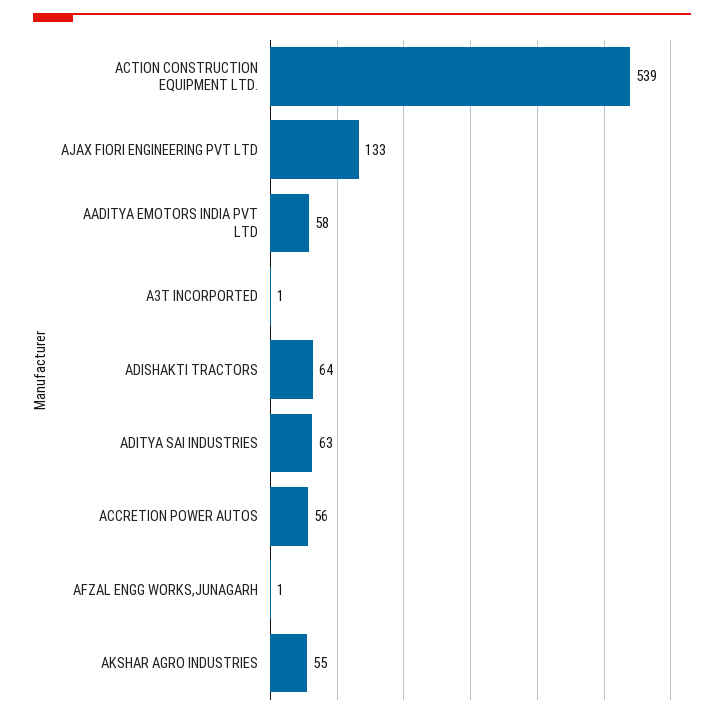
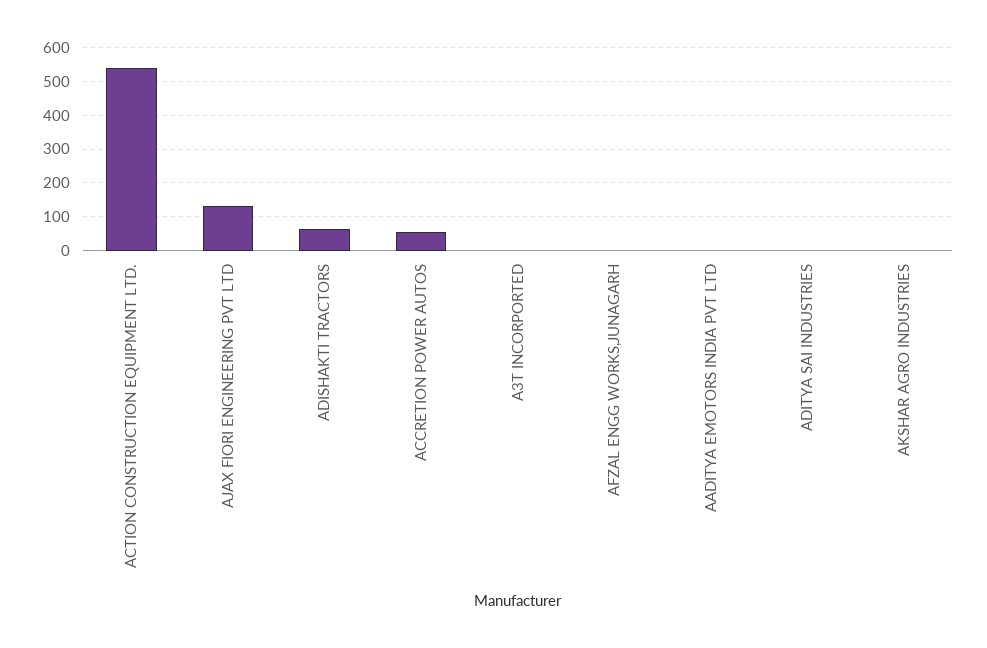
AADITYA EMOTORS INDIA PVT LTD: 58 -> 0
ADITYA SAI INDUSTRIES: 63 -> 0
AKSHAR AGRO INDUSTRIES: 55 -> 0

